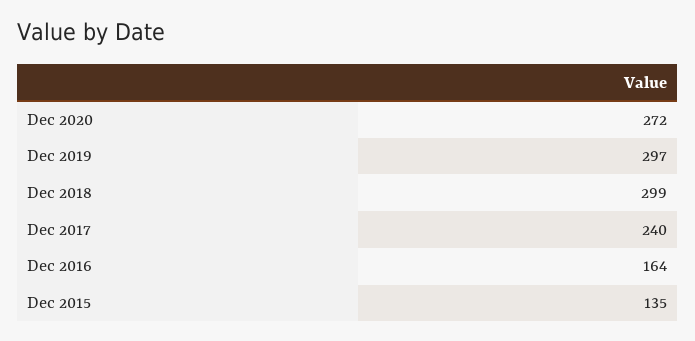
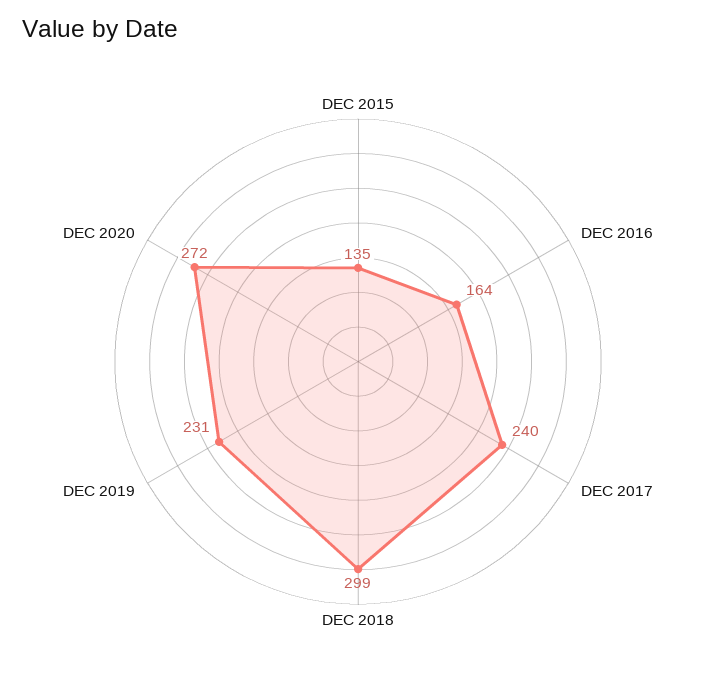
Dec 2019: 297 -> 231

